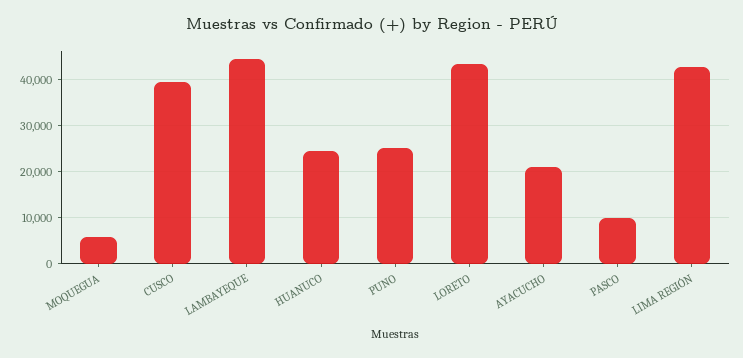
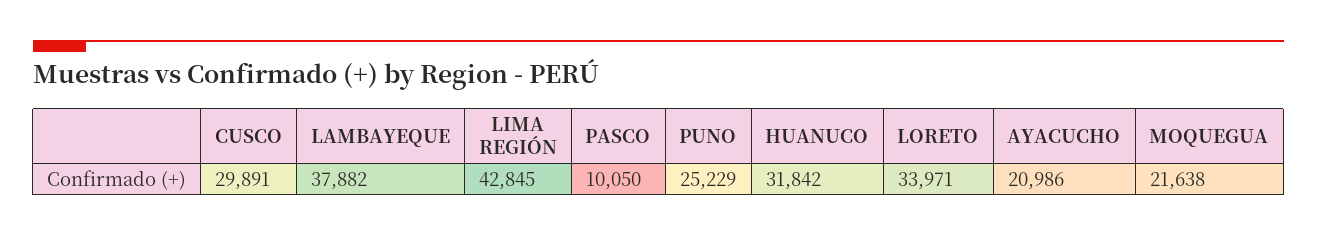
MOQUEGUA: 6000 -> 21638
CUSCO: 40000 -> 29891
LAMBAYEQUE: 44000 -> 37882
HUANUCO: 24000 -> 31842
LORETO: 44000 -> 33971

